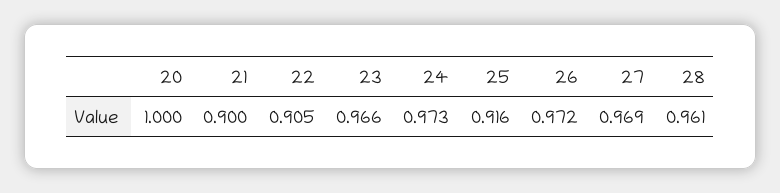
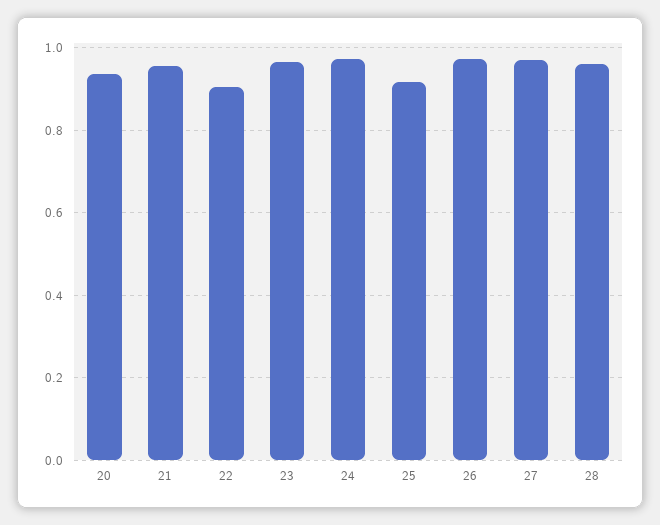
20: 1 -> 0.94
21: 0.9 -> 0.96

